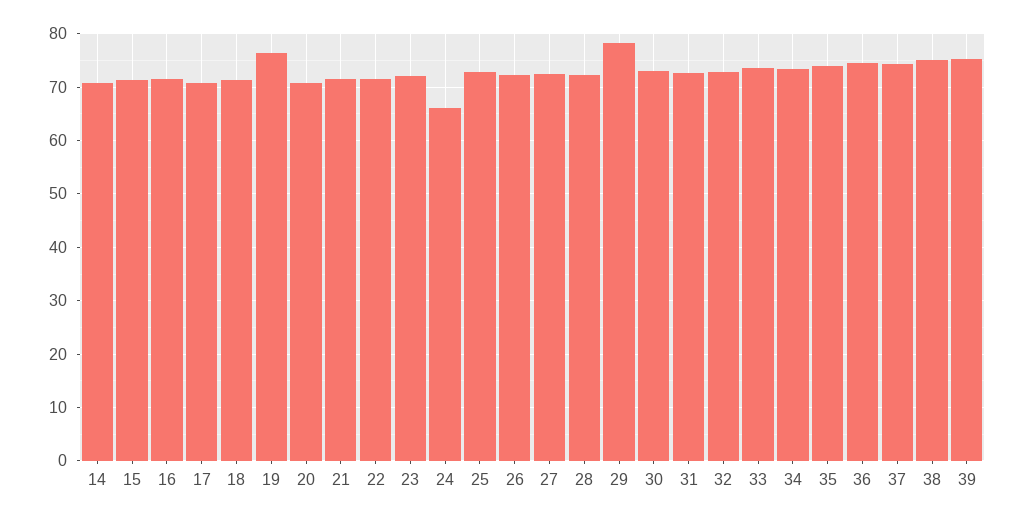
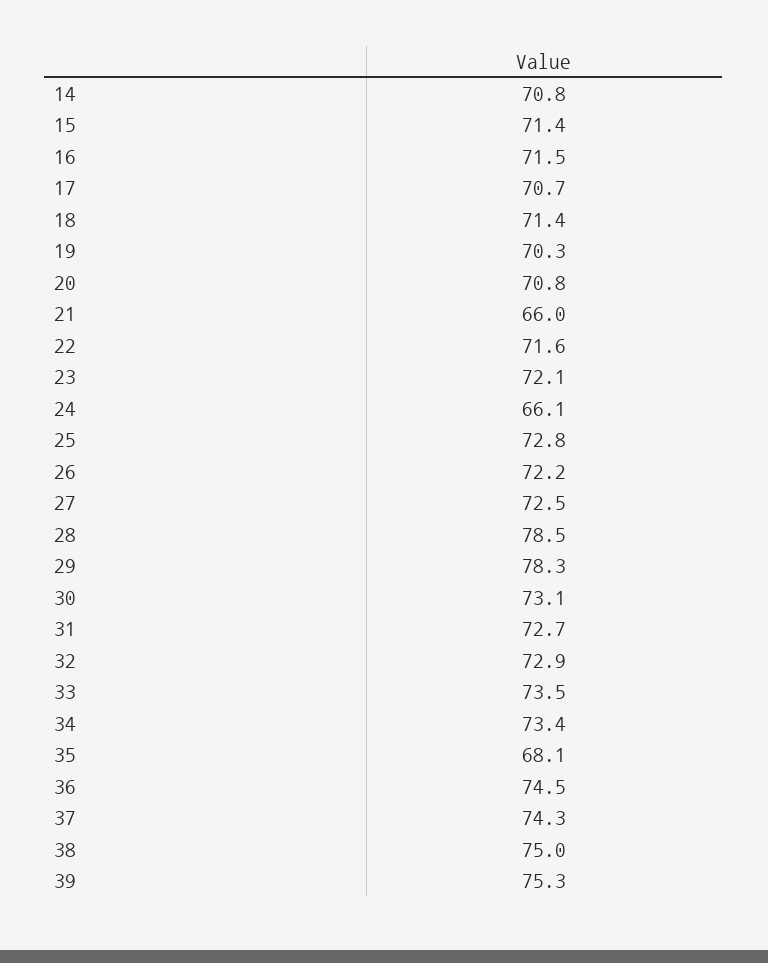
19: 76 -> 70.3
21: 72 -> 66
28: 72 -> 78.5
35: 74 -> 68.1

